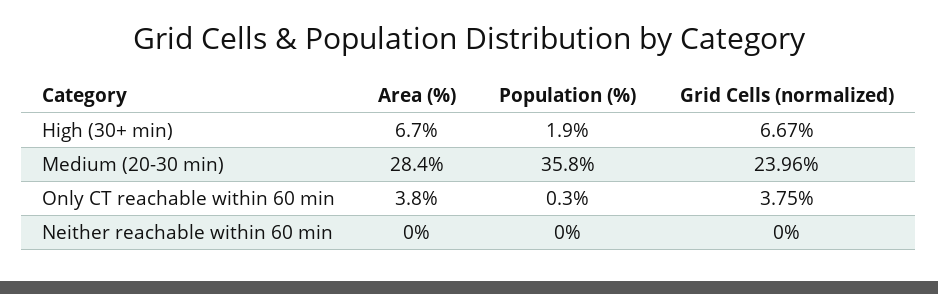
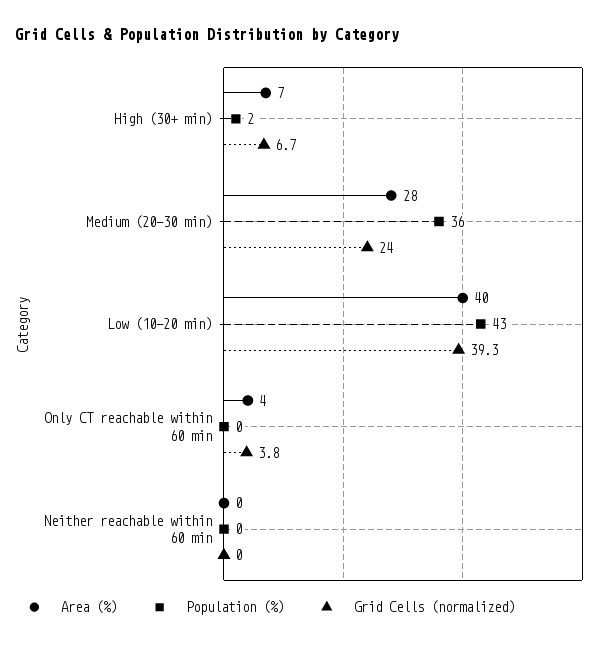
Area (%), Low (10-20 min): none -> 40
Population (%), Low (10-20 min): none -> 43
Grid Cells (normalized), Low (10-20 min): none -> 39.3

